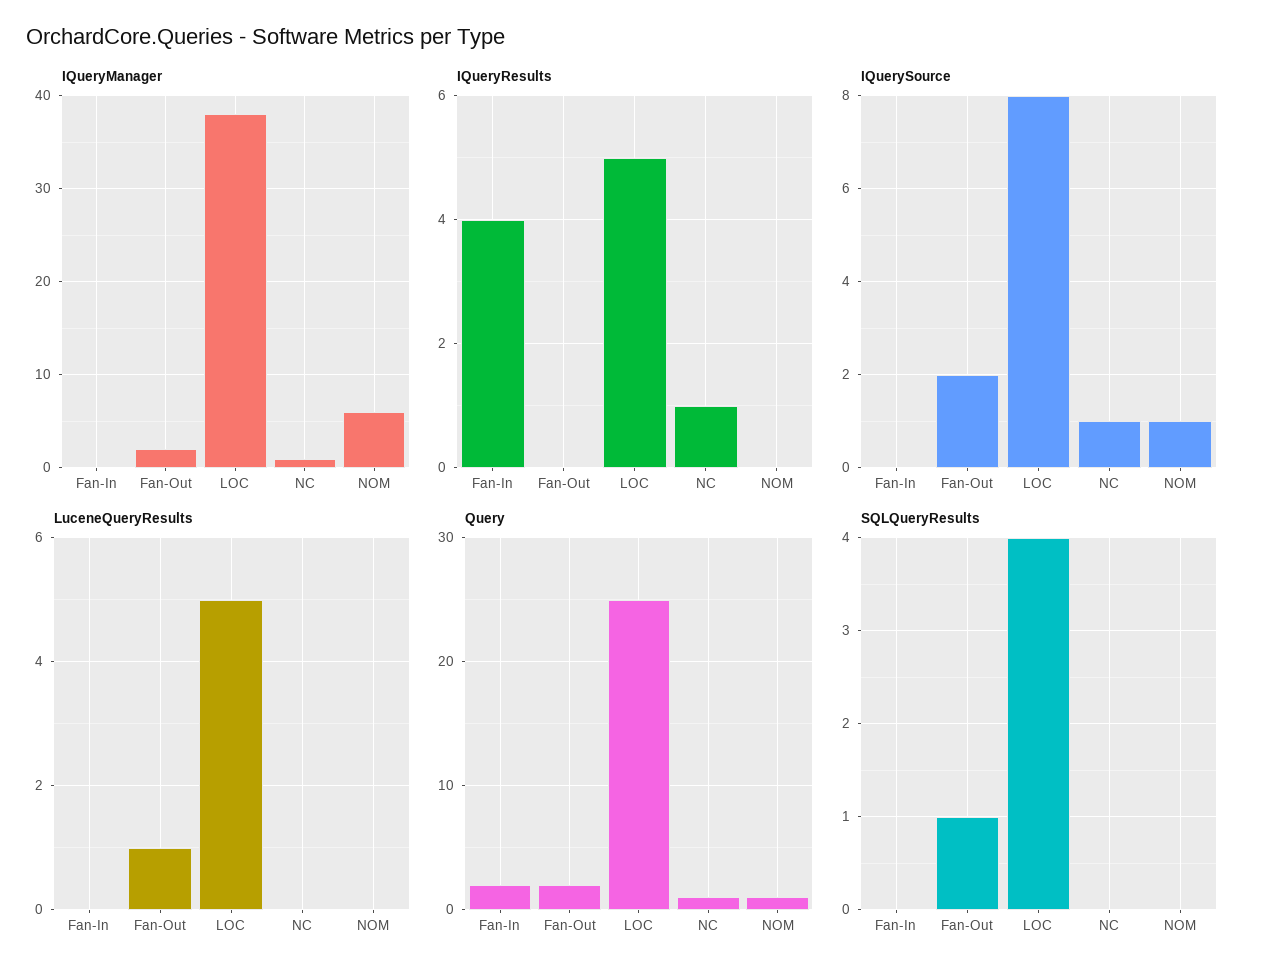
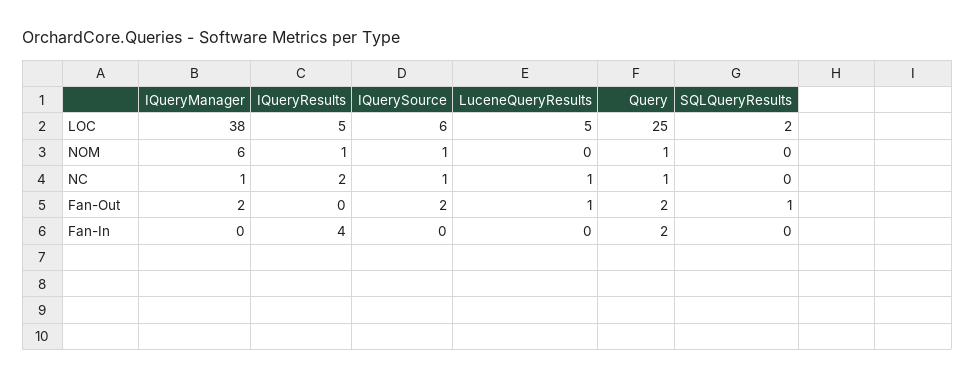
IQueryResults, NC: 1 -> 2
IQueryResults, NOM: 0 -> 1
IQuerySource, LOC: 8 -> 6
LuceneQueryResults, NC: 0 -> 1
SQLQueryResults, LOC: 4 -> 2

